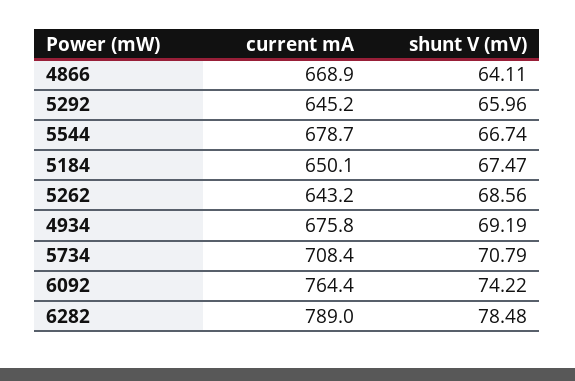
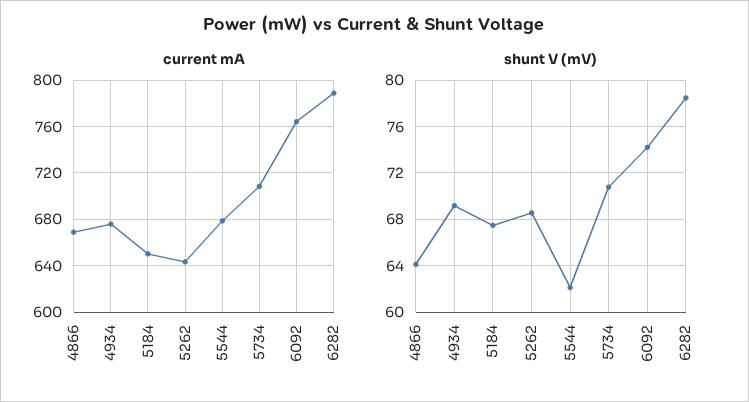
current mA, 5292: 645.2 -> none
shunt V (mV), 5292: 65.96 -> none
shunt V (mV), 5544: 66.74 -> 62

